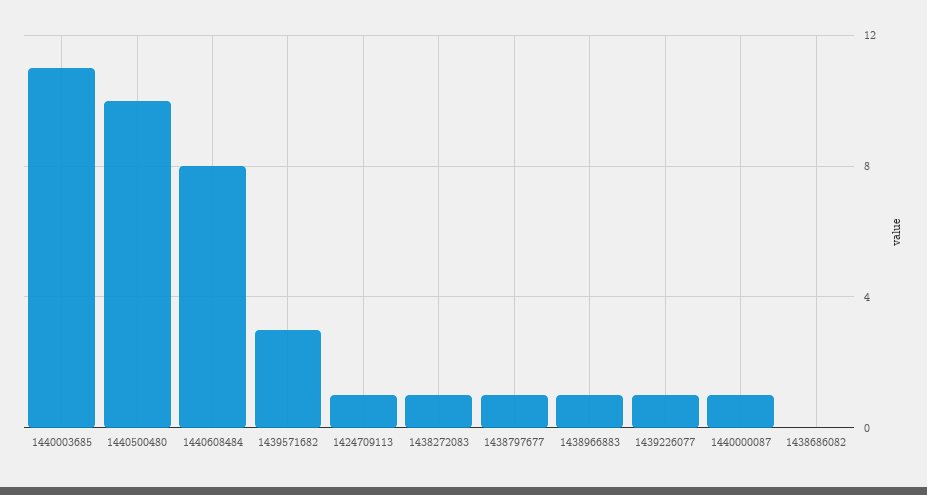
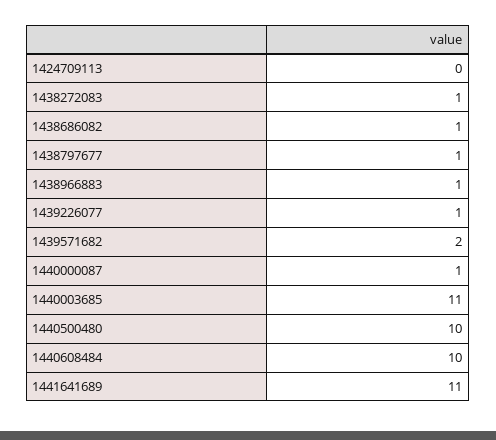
1440608484: 8 -> 10
1439571682: 3 -> 2
1424709113: 1 -> 0
1438686082: 0 -> 1
1441641689: none -> 11

